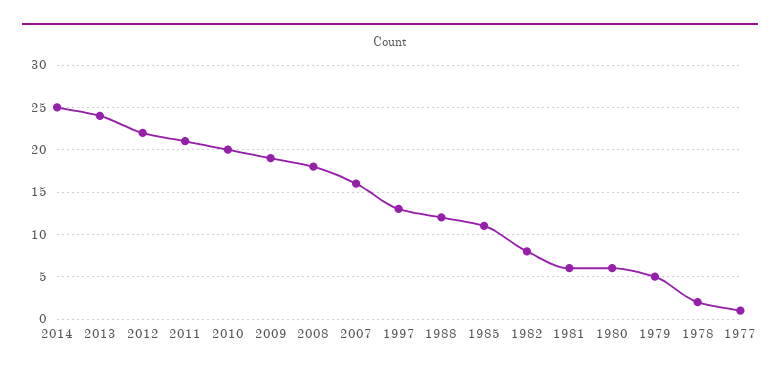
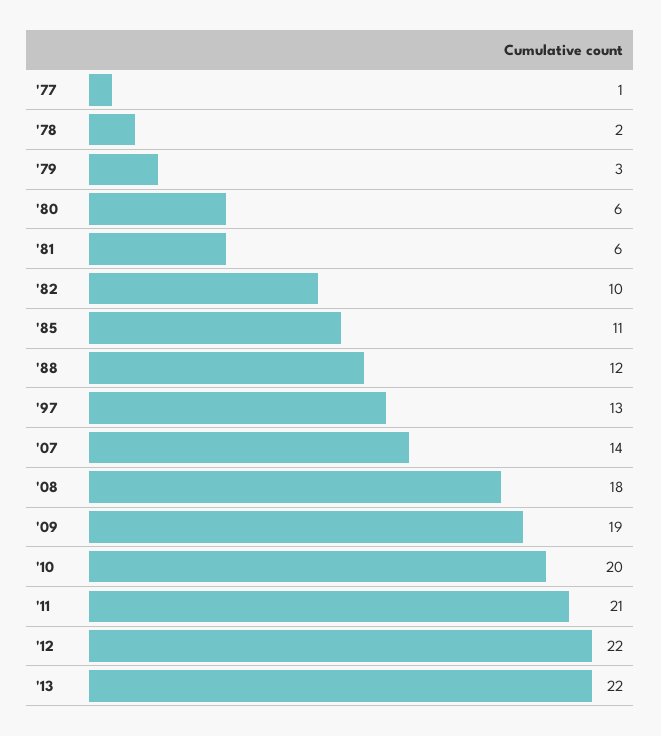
2014: 25 -> none
2013: 24 -> 22
2007: 16 -> 14
1982: 8 -> 10
1979: 5 -> 3

